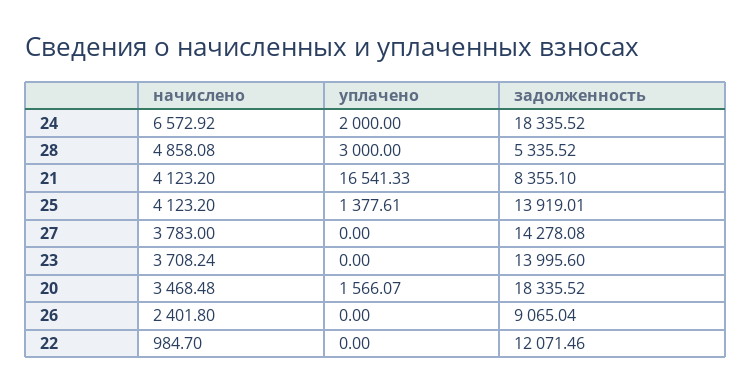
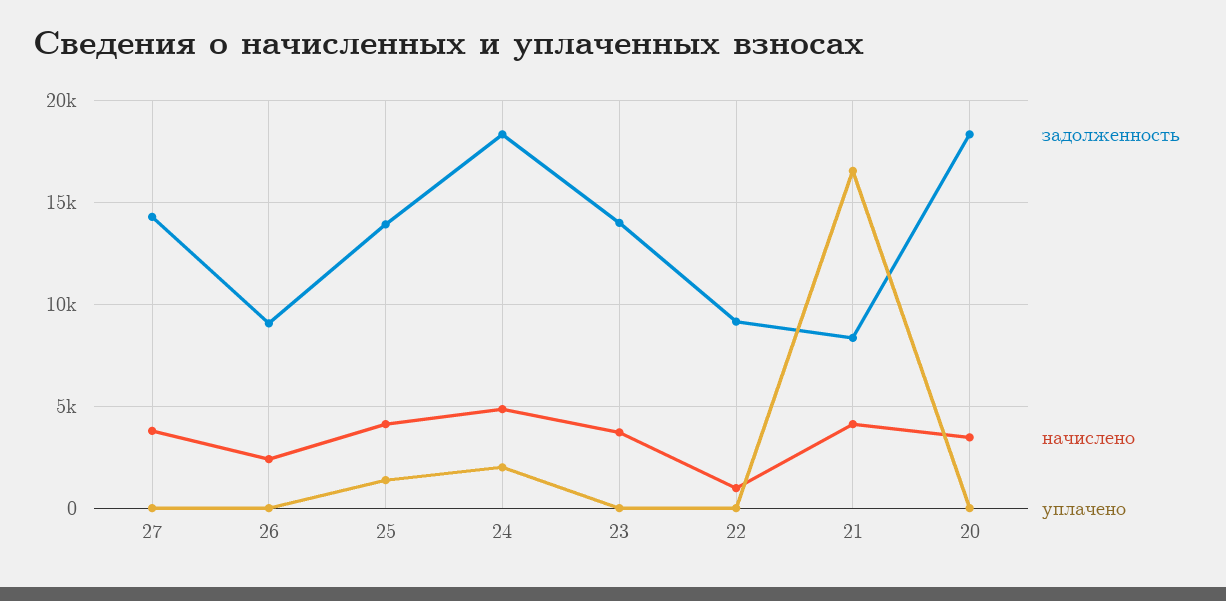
начислено, 24: 6572.92 -> 5000
начислено, 28: 4858.08 -> none
уплачено, 28: 3000 -> none
задолженность, 28: 5335.52 -> none
уплачено, 20: 1566.07 -> 0
задолженность, 22: 12071.46 -> 9000

